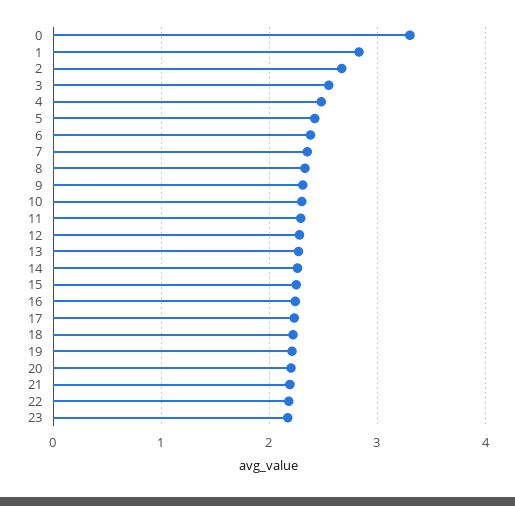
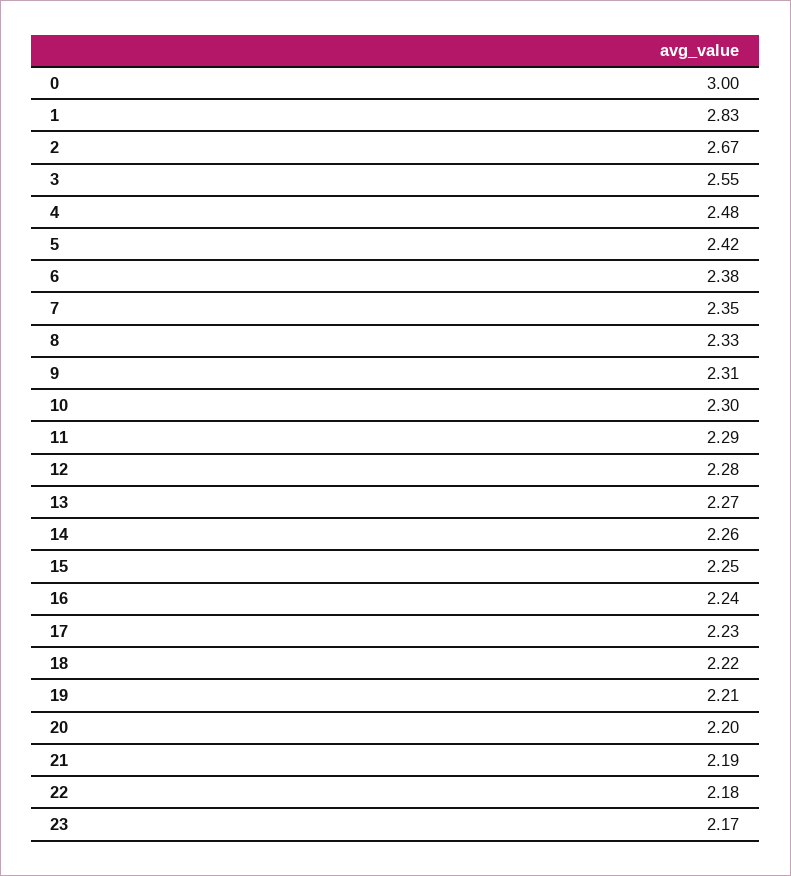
0: 3.3 -> 3

